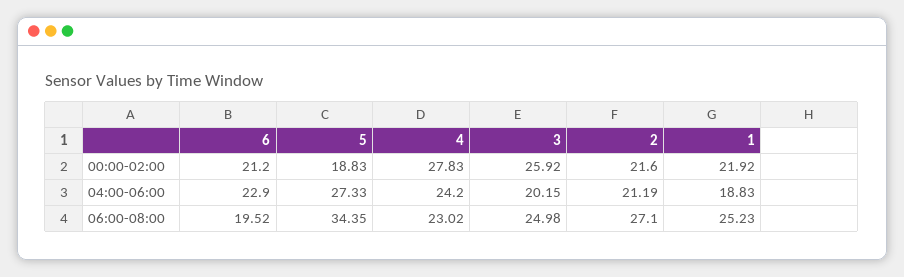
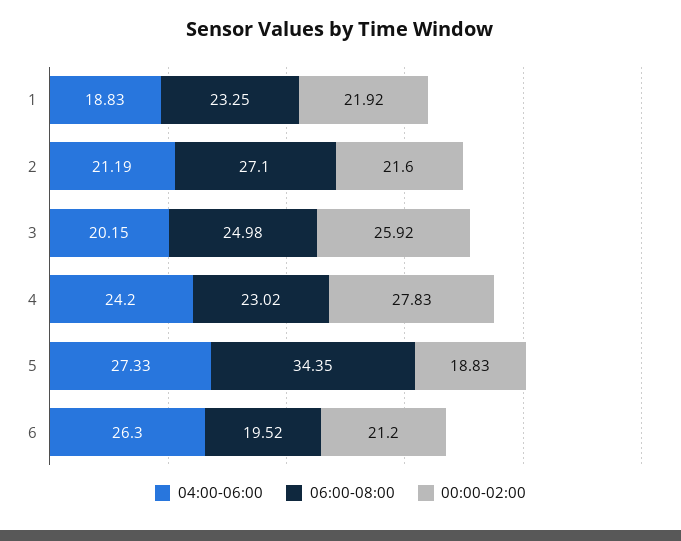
04:00-06:00, 6: 22.9 -> 26.3
06:00-08:00, 1: 25.23 -> 23.25

